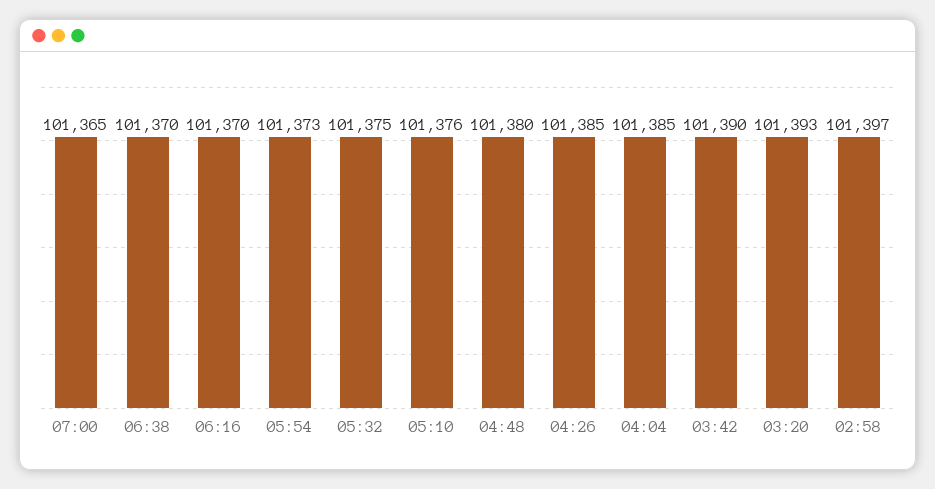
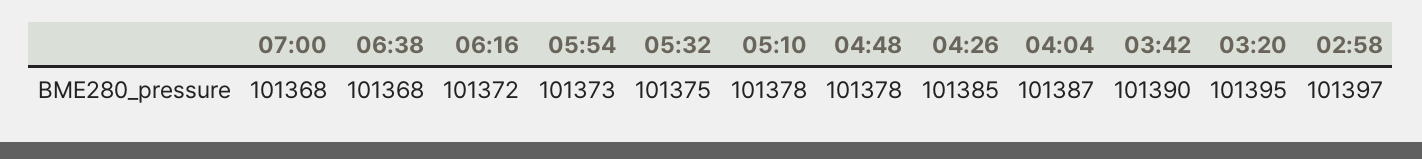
07:00: 101365 -> 101368
06:38: 101370 -> 101368
06:16: 101370 -> 101372
05:10: 101376 -> 101378
04:48: 101380 -> 101378
04:04: 101385 -> 101387
03:20: 101393 -> 101395

